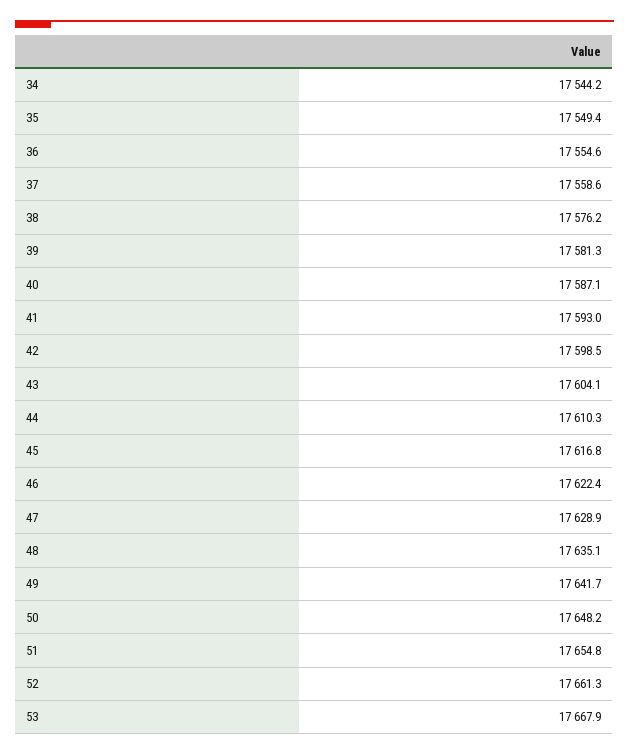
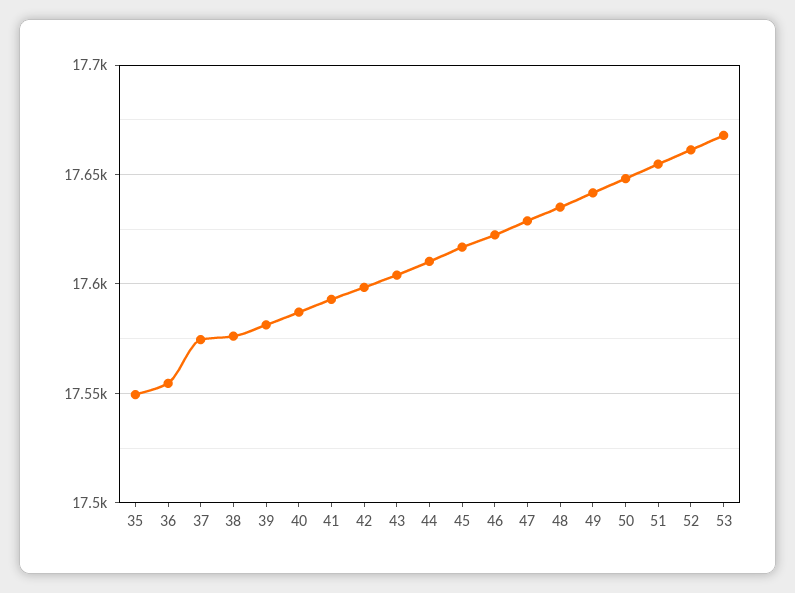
34: 17544.2 -> none
37: 17558.6 -> 17575

